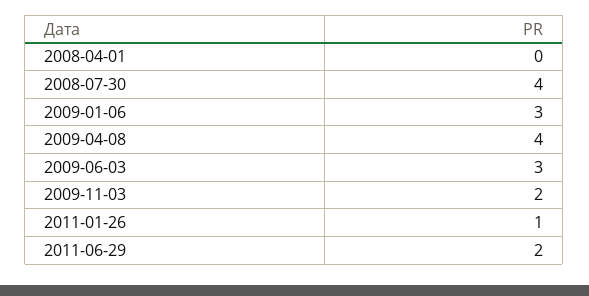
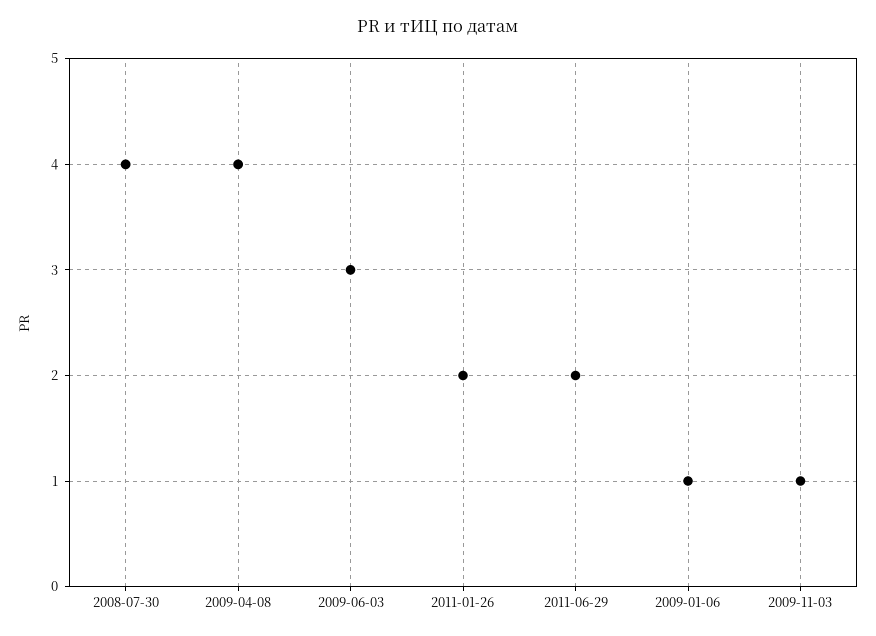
2008-04-01: 0 -> none
2009-01-06: 3 -> 1
2009-11-03: 2 -> 1
2011-01-26: 1 -> 2

